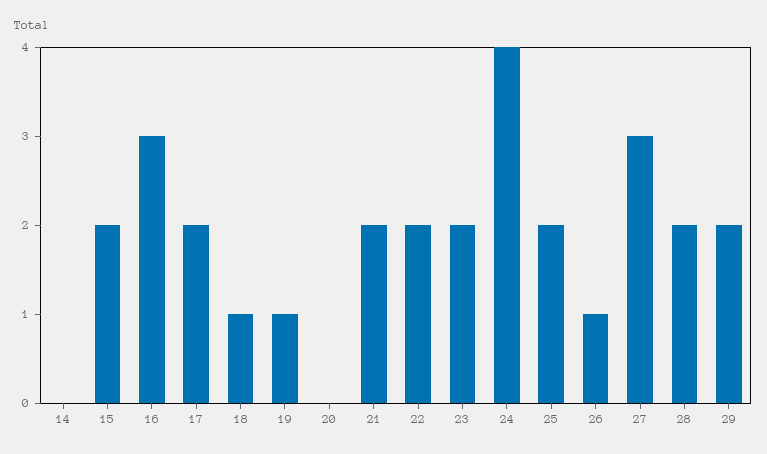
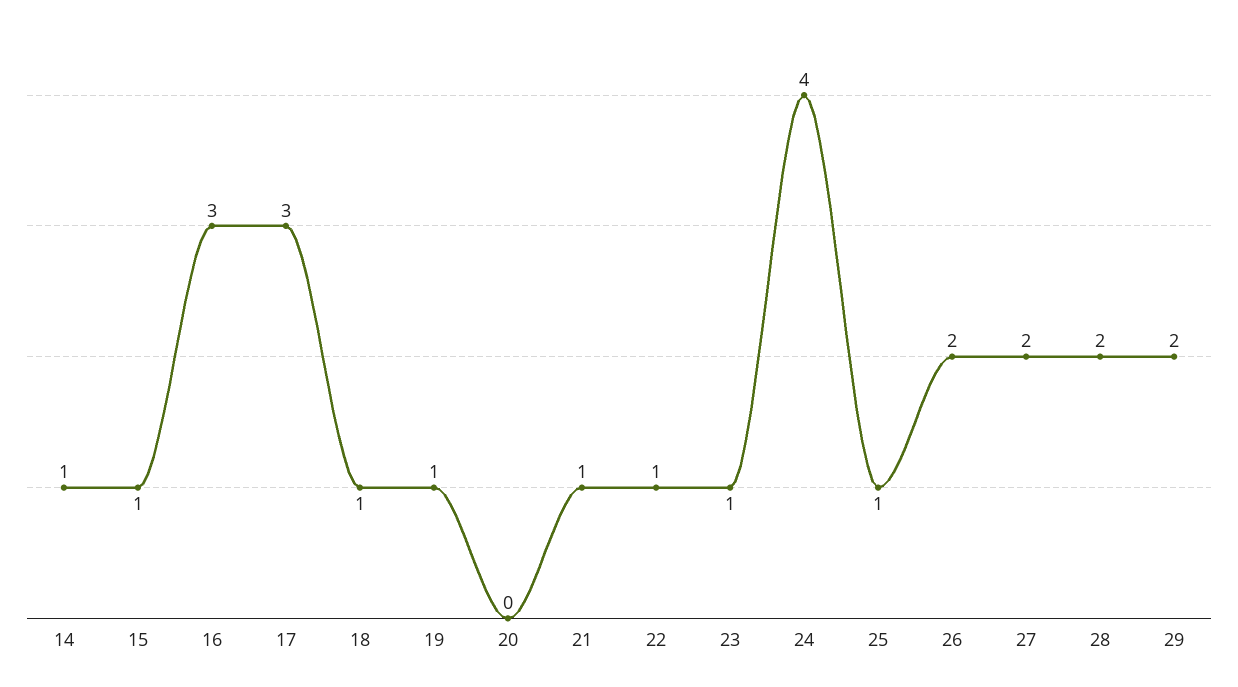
14: 0 -> 1
15: 2 -> 1
17: 2 -> 3
21: 2 -> 1
22: 2 -> 1
23: 2 -> 1
25: 2 -> 1
26: 1 -> 2
27: 3 -> 2

